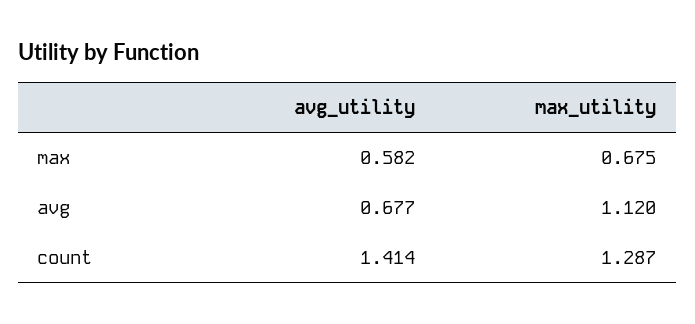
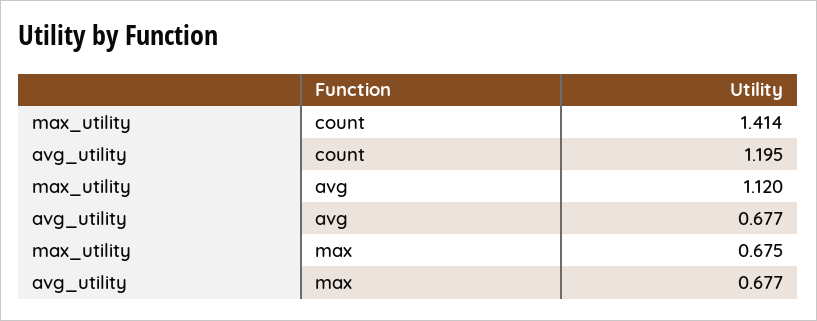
avg_utility, max: 0.582 -> 0.677
avg_utility, count: 1.414 -> 1.195
max_utility, count: 1.287 -> 1.414

